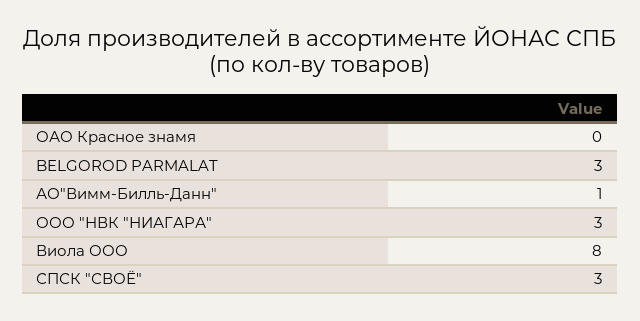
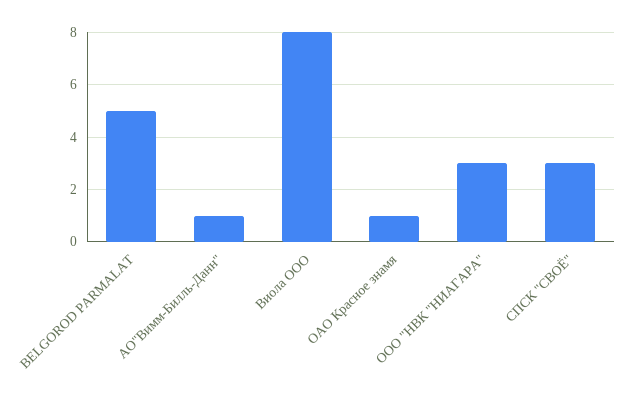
ОАО Красное знамя: 0 -> 1
BELGOROD PARMALAT: 3 -> 5

